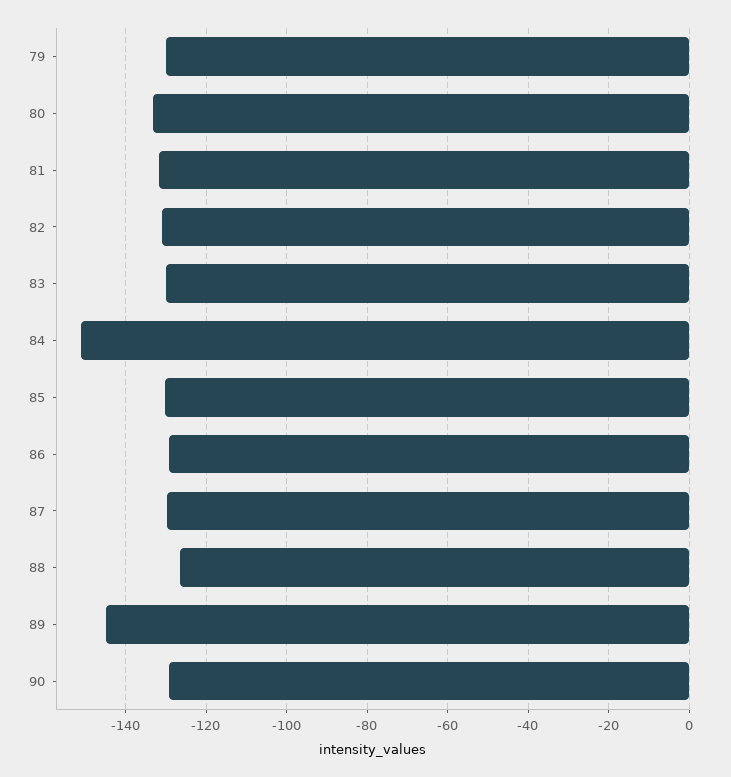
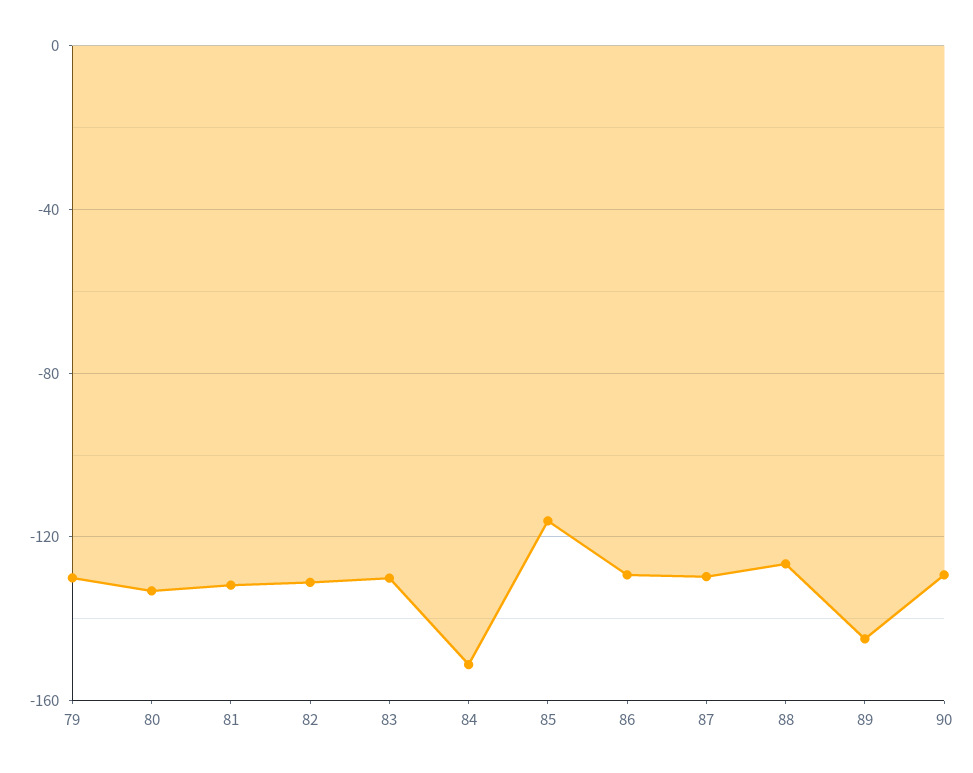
85: -130 -> -115

